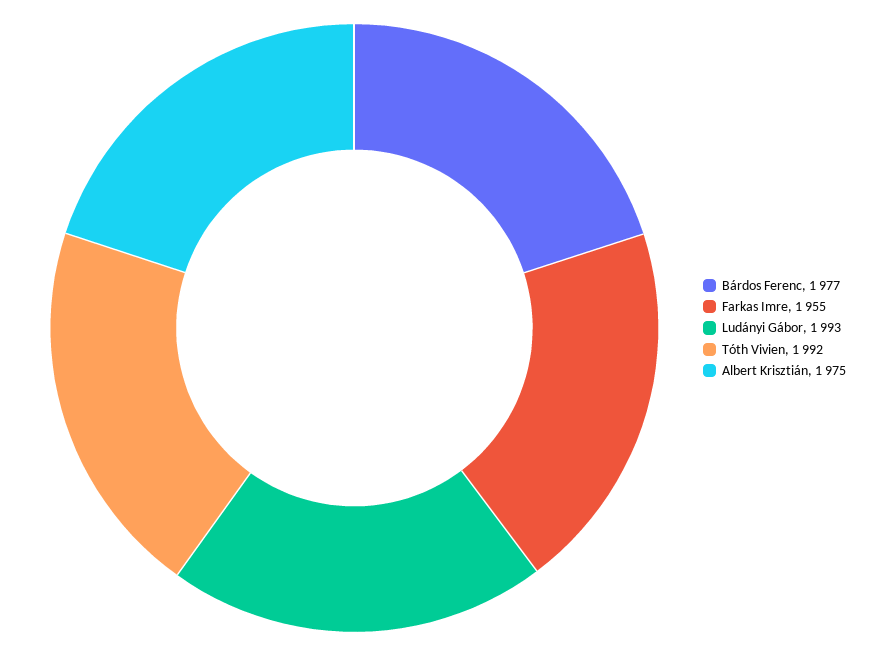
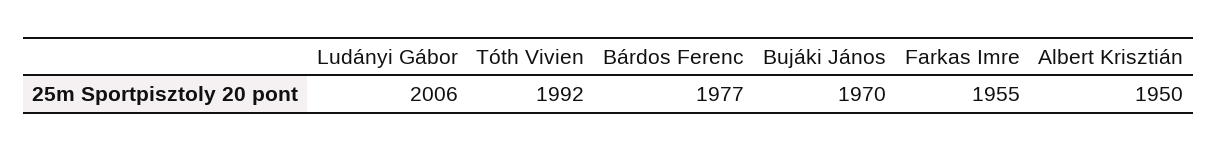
Ludányi Gábor: 1993 -> 2006
Albert Krisztián: 1975 -> 1950
Bujáki János: none -> 1970

